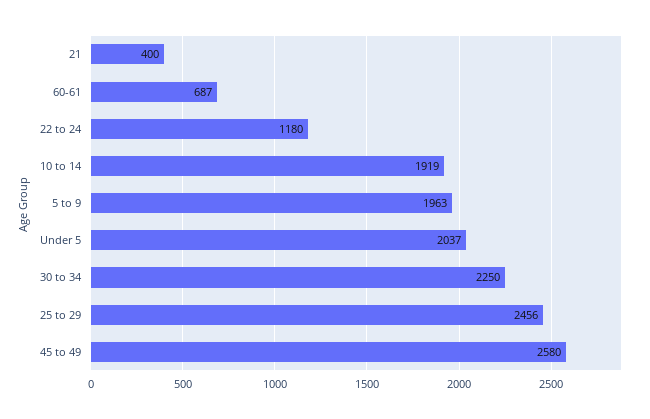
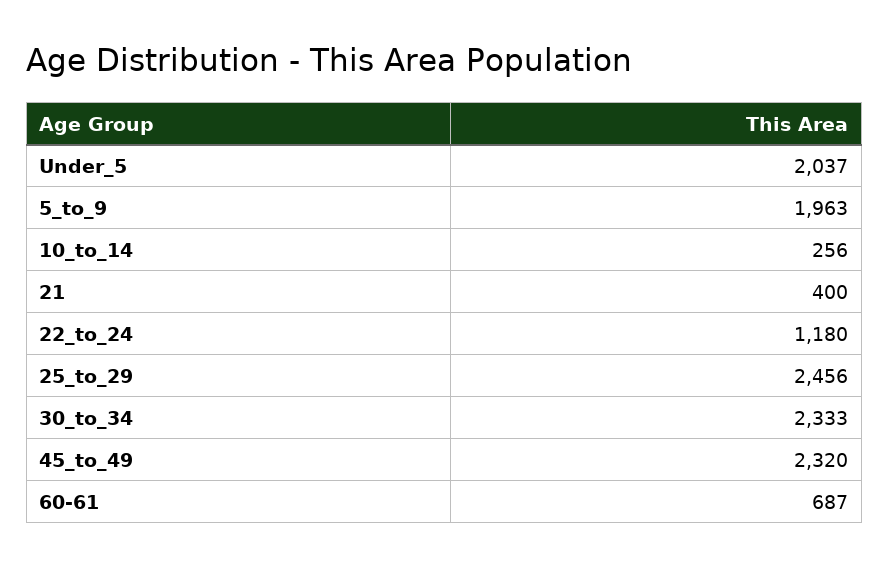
10 to 14: 1919 -> 256
30 to 34: 2250 -> 2333
45 to 49: 2580 -> 2320

